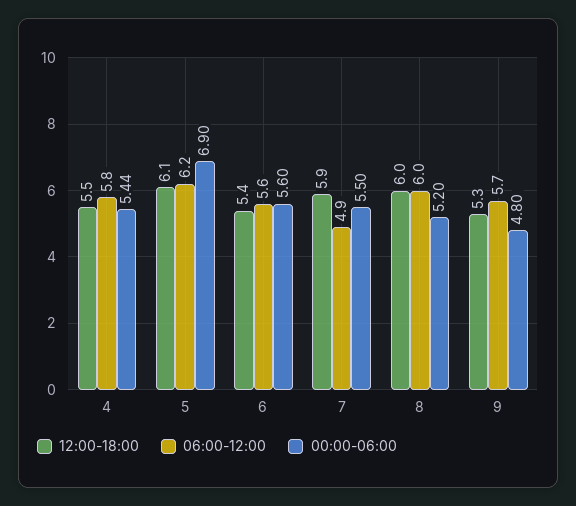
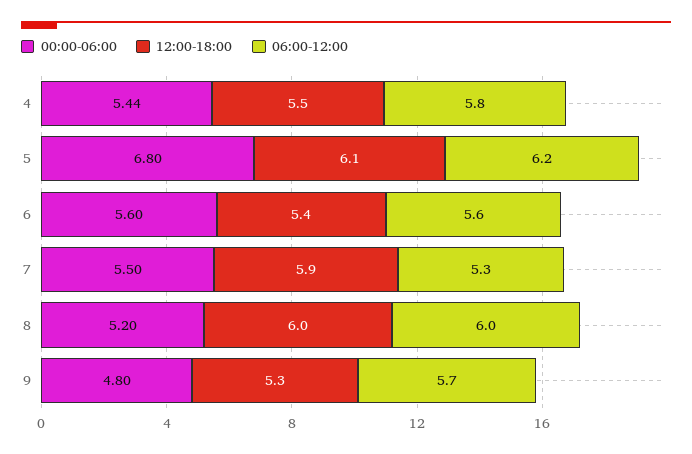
00:00-06:00, 5: 6.9 -> 6.8
06:00-12:00, 7: 4.9 -> 5.3

